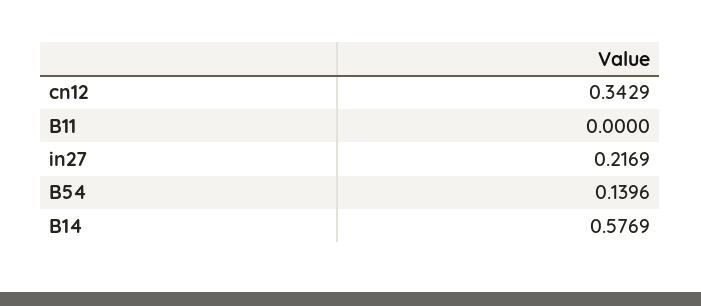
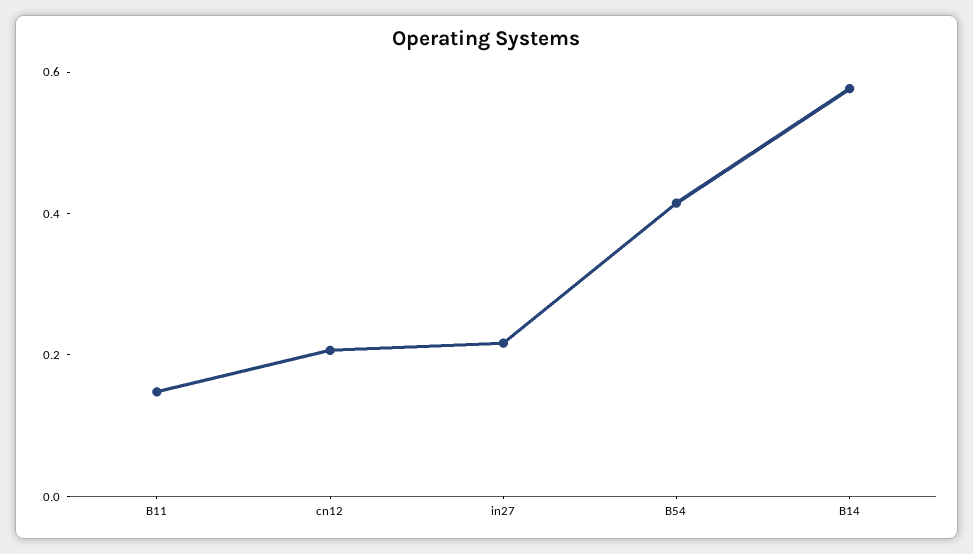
cn12: 0.3429 -> 0.2
B11: 0 -> 0.15
B54: 0.1396 -> 0.4

